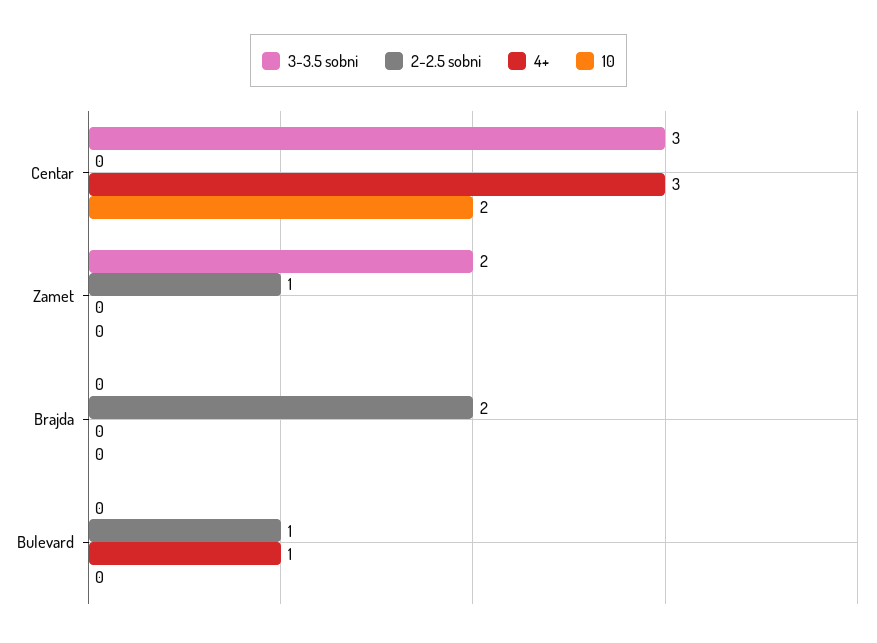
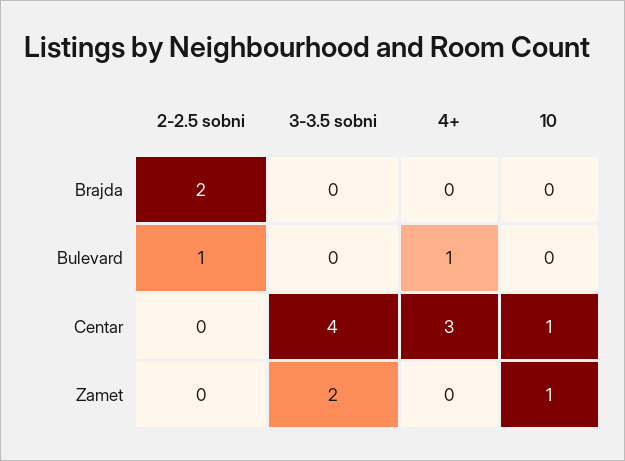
3-3.5 sobni, Centar: 3 -> 4
10, Centar: 2 -> 1
2-2.5 sobni, Zamet: 1 -> 0
10, Zamet: 0 -> 1

